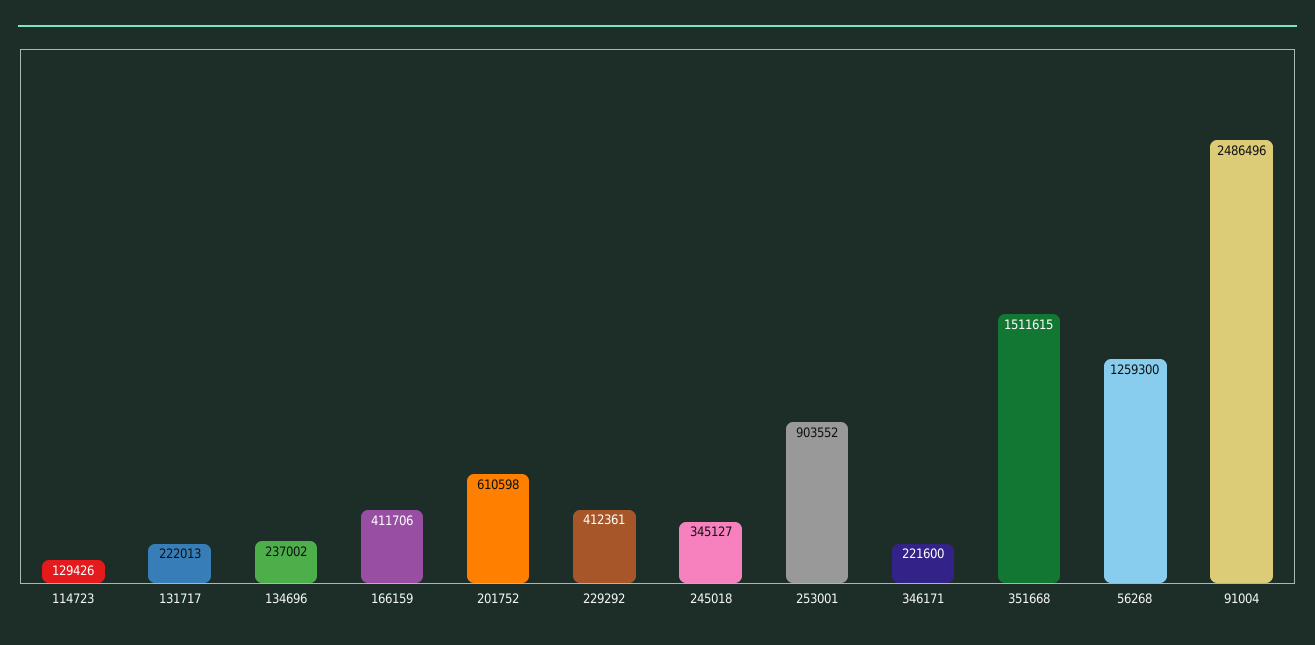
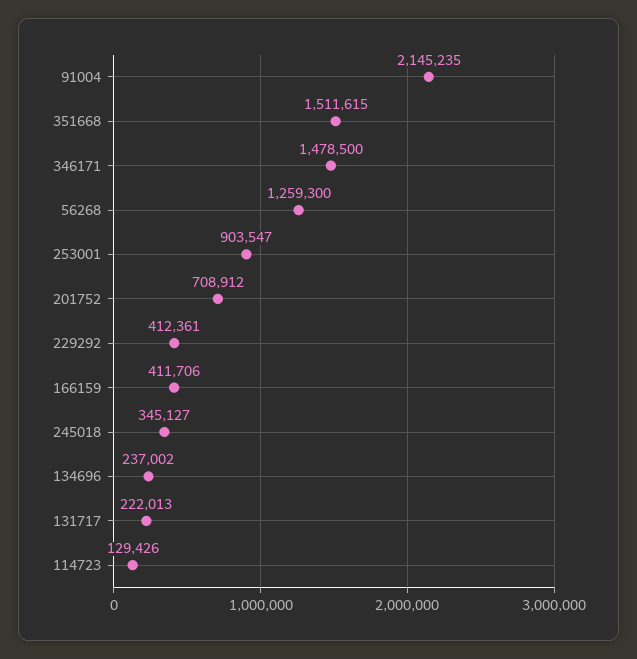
201752: 610598 -> 708912
253001: 903552 -> 903547
346171: 221600 -> 1478500
91004: 2486496 -> 2145235

